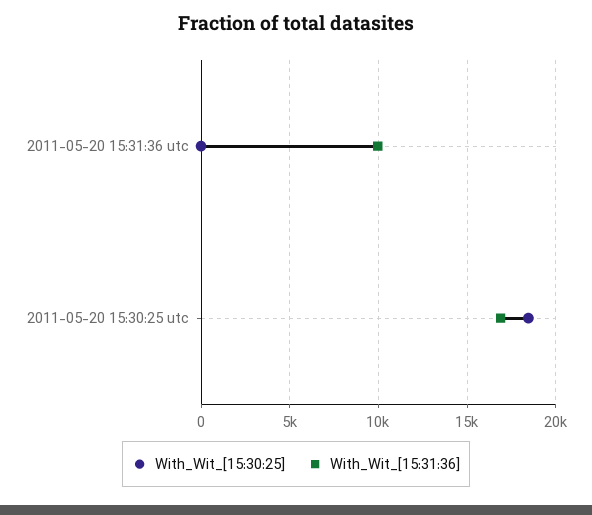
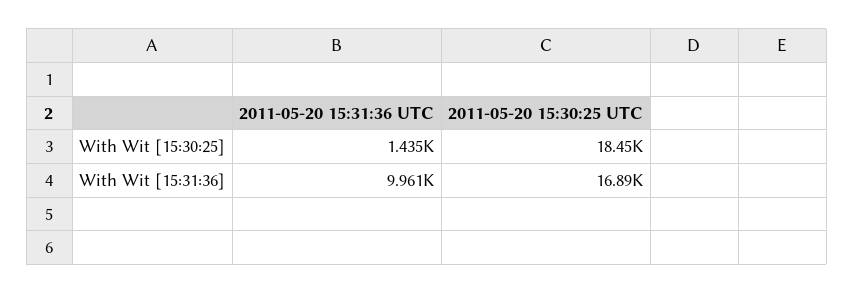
With_Wit_[15:30:25], 2011-05-20 15:31:36 utc: 0 -> 1435

